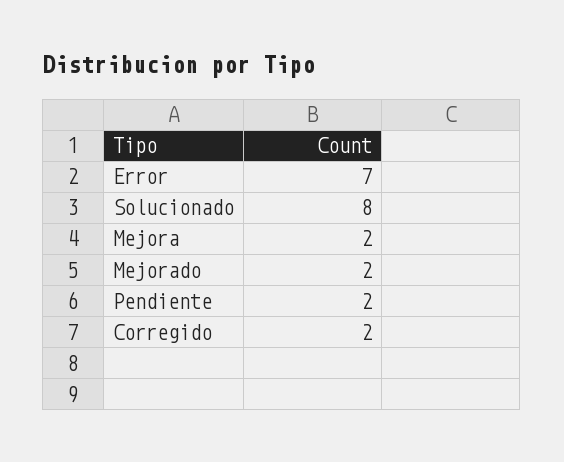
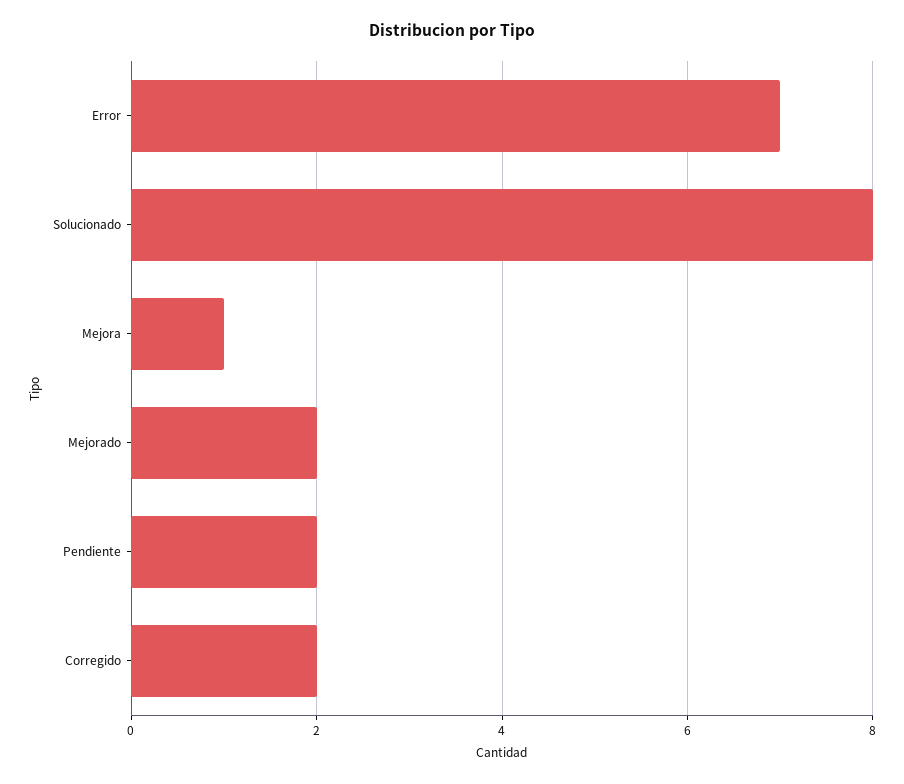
Mejora: 2 -> 1

